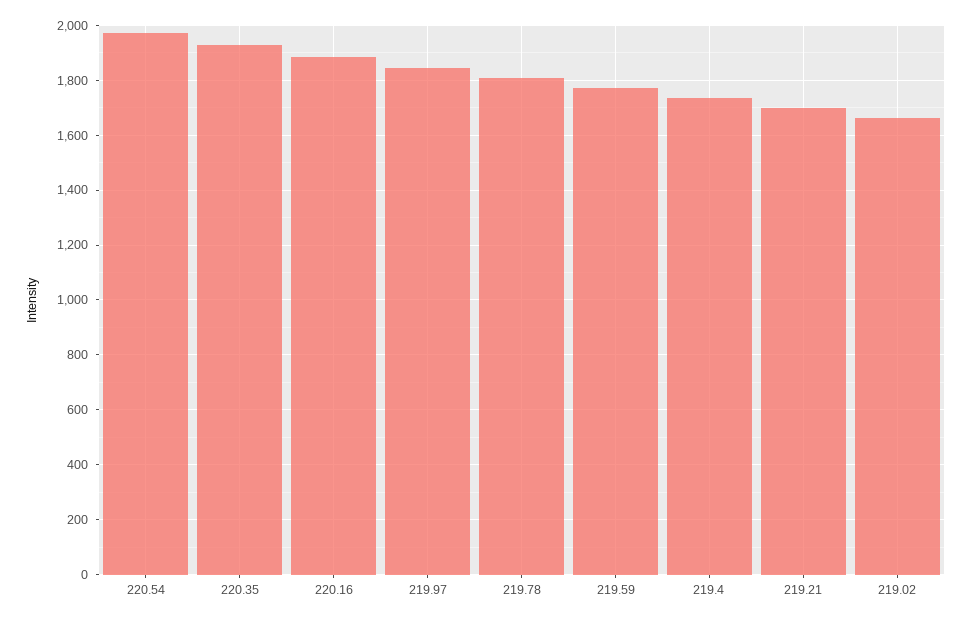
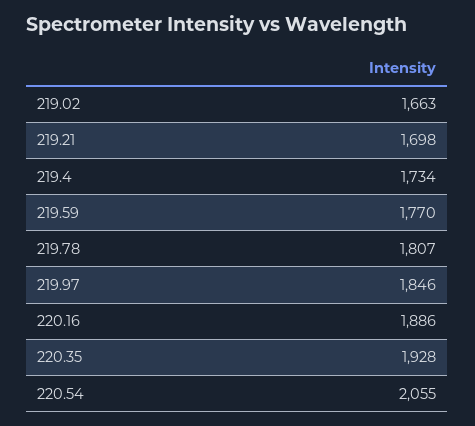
220.54: 1975 -> 2055

